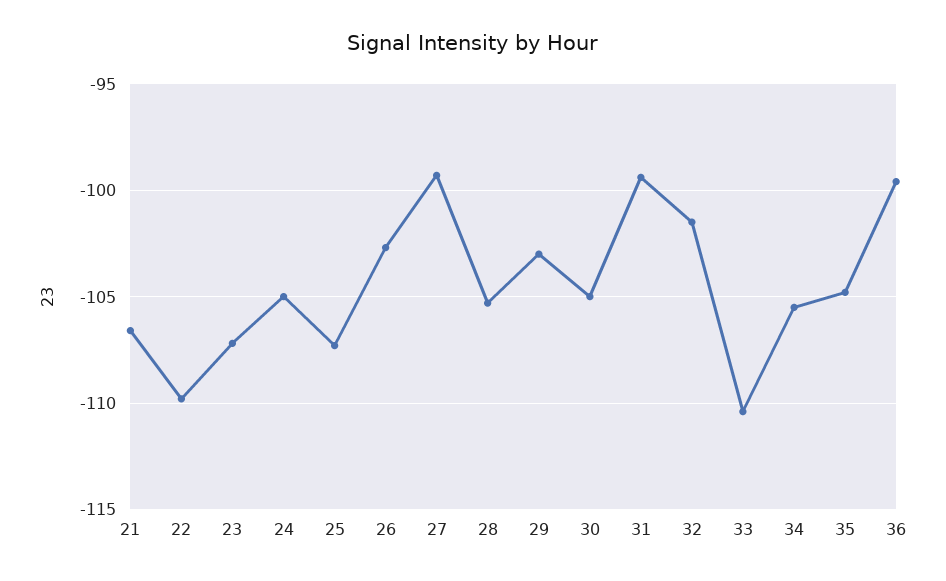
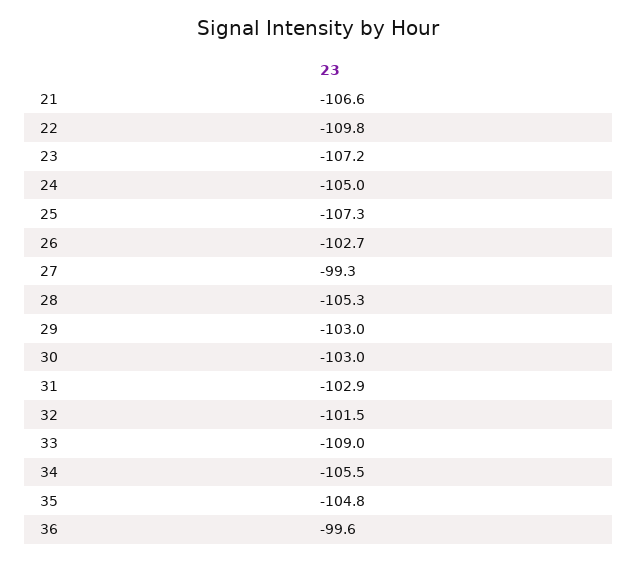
30: -105 -> -103
31: -99.5 -> -102.9
33: -110.5 -> -109

